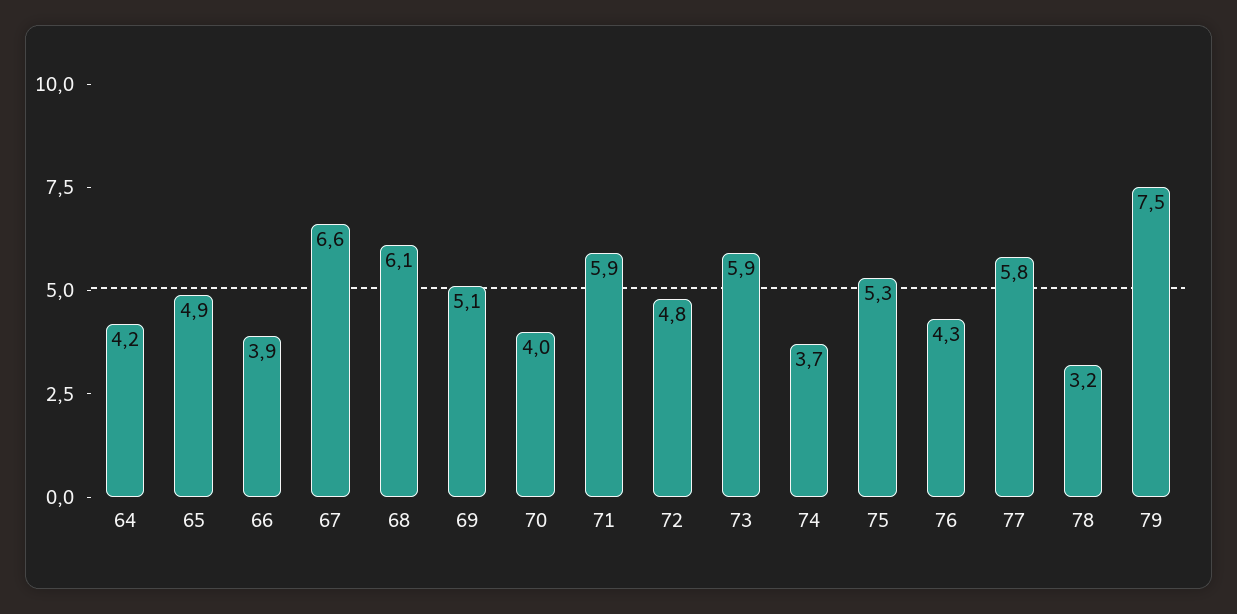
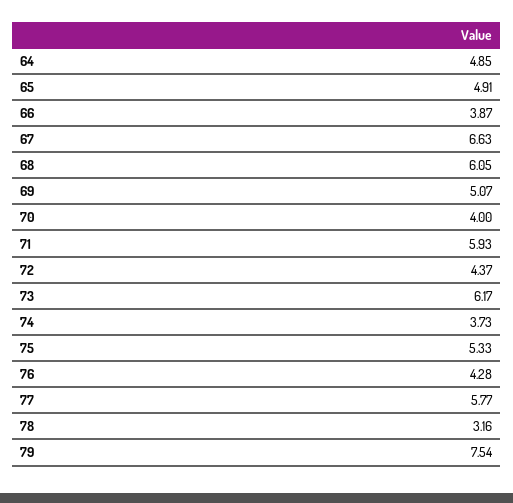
64: 4.2 -> 4.85
72: 4.8 -> 4.37
73: 5.9 -> 6.17

